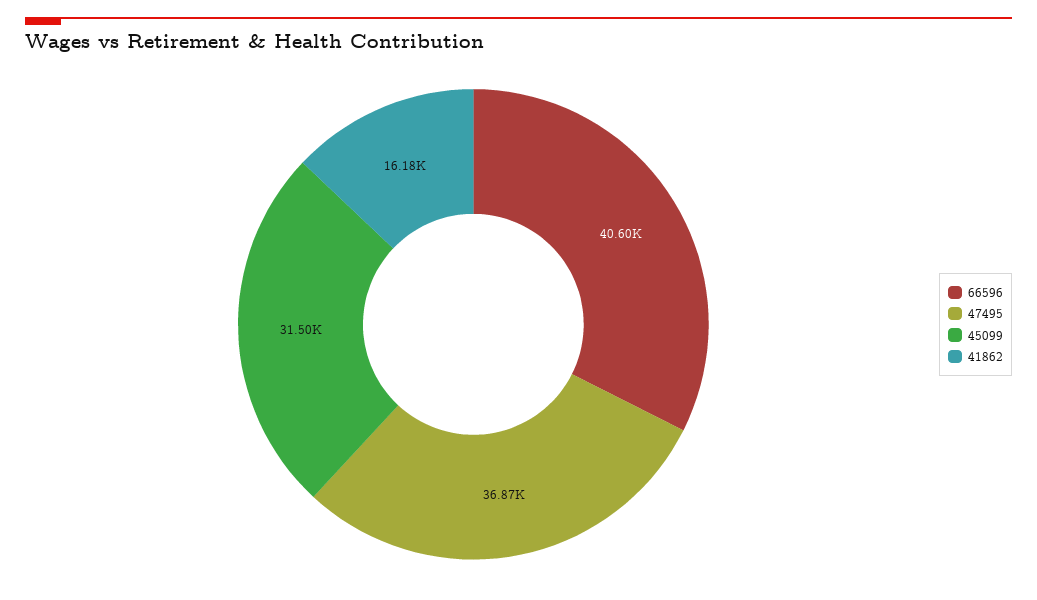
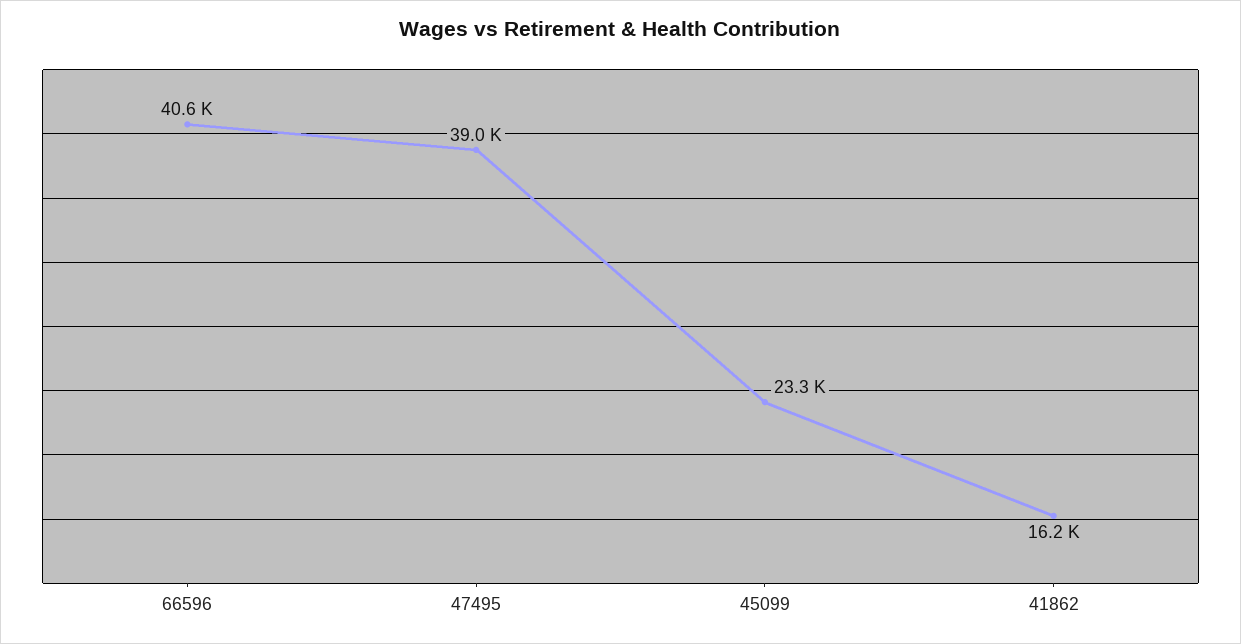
47495: 36870 -> 39000
45099: 31500 -> 23300

